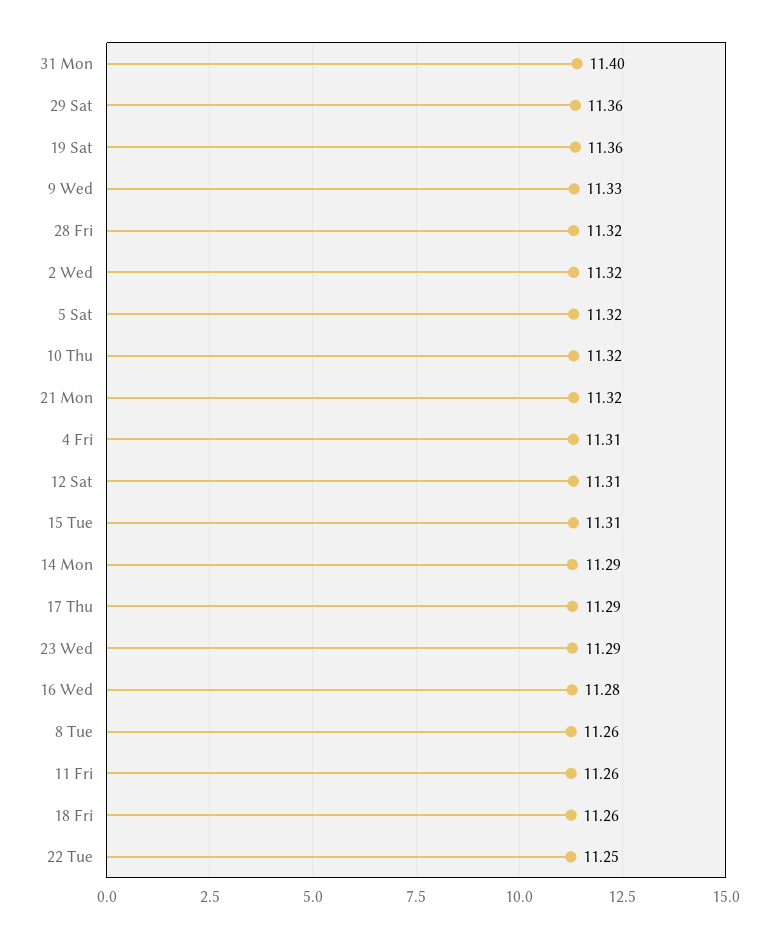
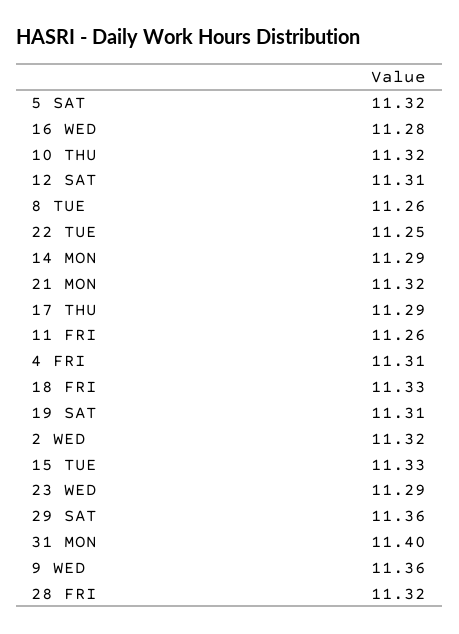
19 Sat: 11.36 -> 11.31
9 Wed: 11.33 -> 11.36
15 Tue: 11.31 -> 11.33
18 Fri: 11.26 -> 11.33

